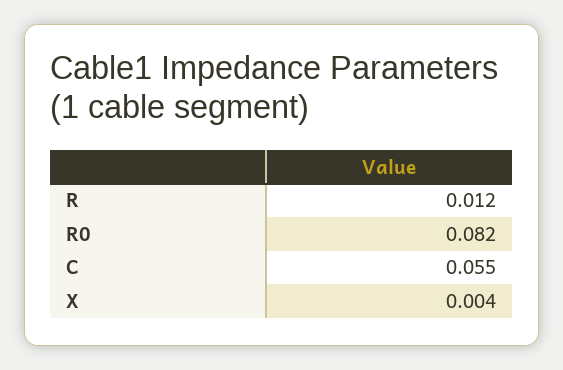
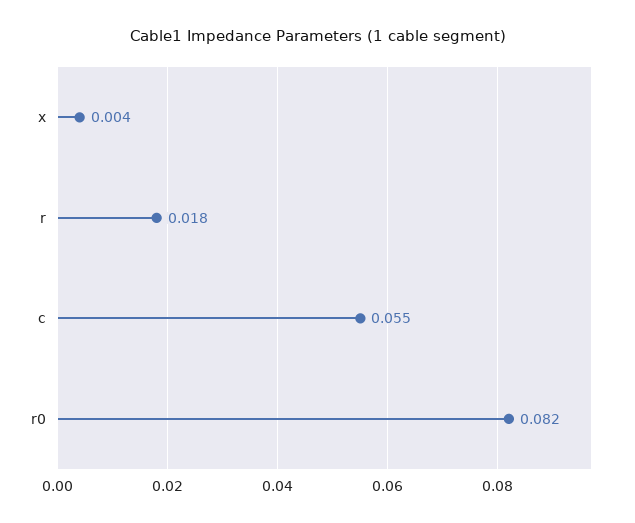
R: 0.012 -> 0.018

